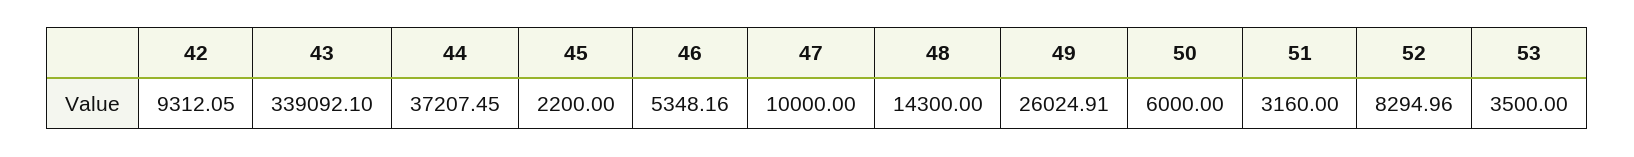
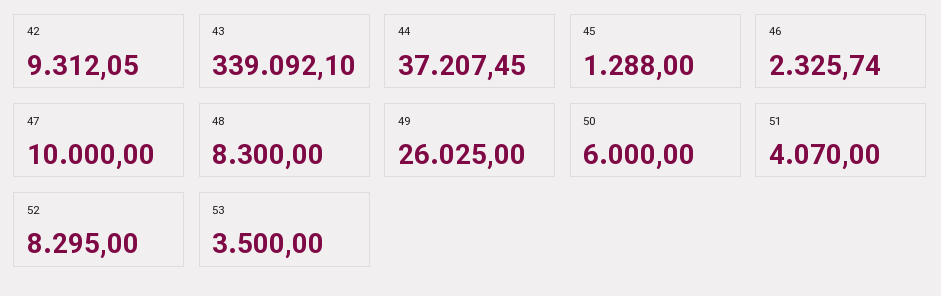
45: 2200 -> 1288
46: 5348.16 -> 2325.74
48: 14300 -> 8300
49: 26024.91 -> 26025
51: 3160 -> 4070
52: 8294.96 -> 8295

